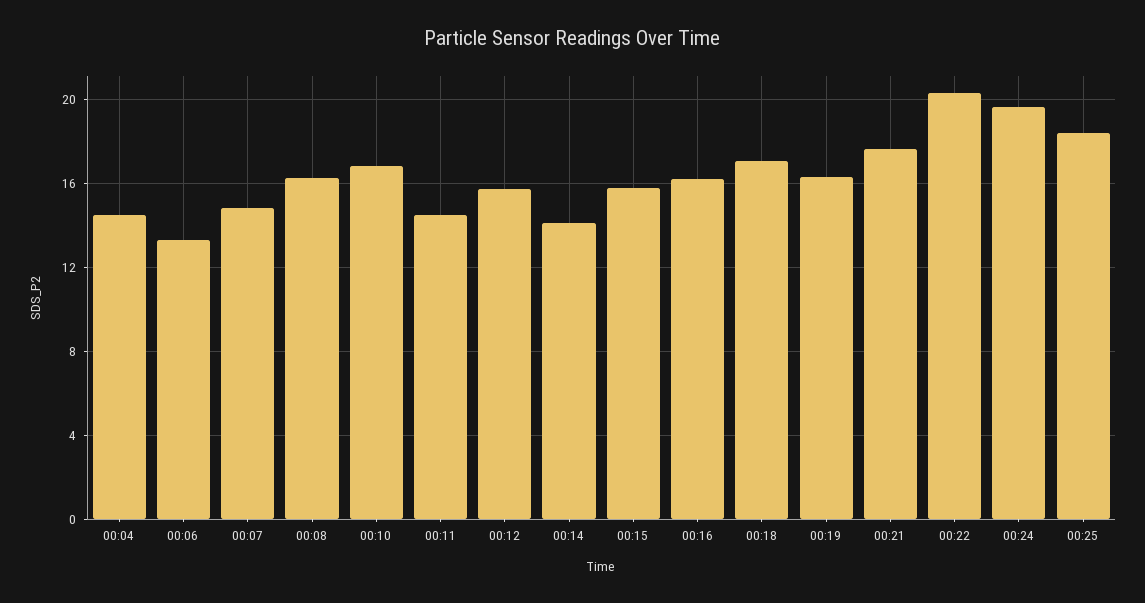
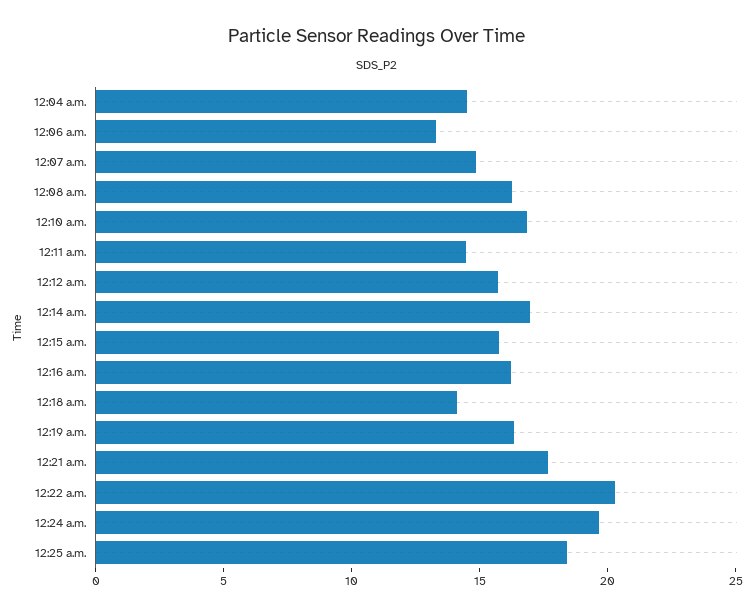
00:14: 14 -> 17
00:18: 17 -> 14

